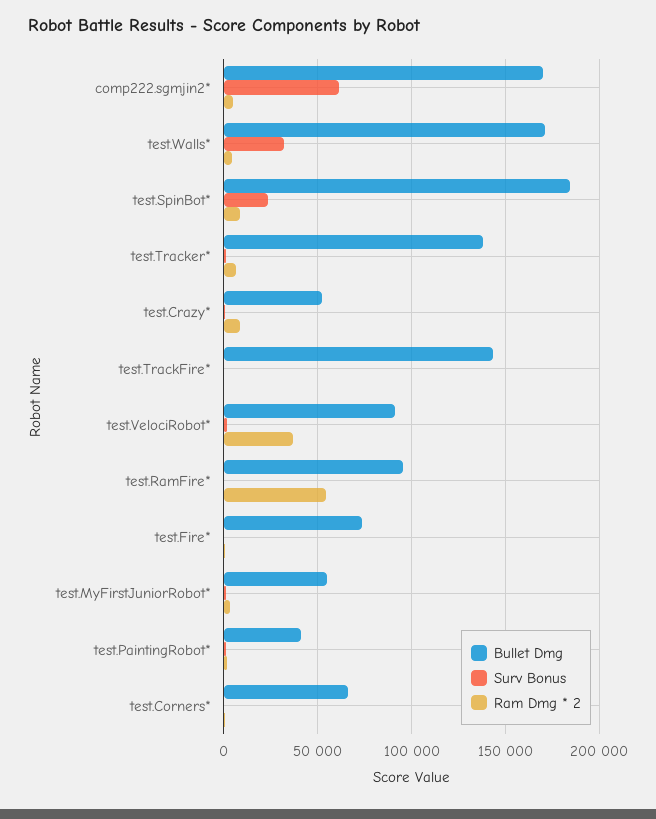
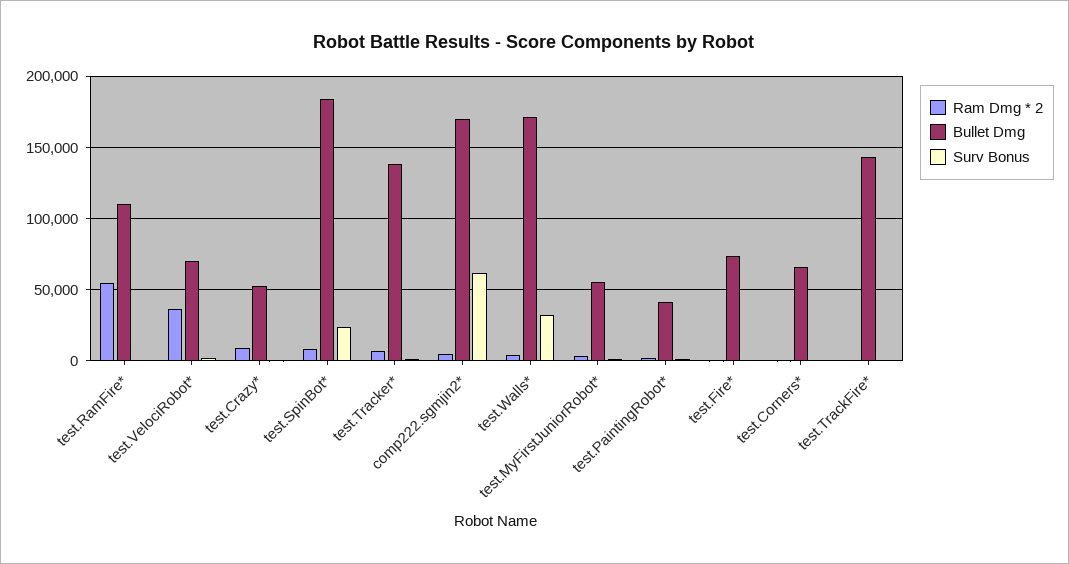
Bullet Dmg, test.VelociRobot*: 90000 -> 70000
Bullet Dmg, test.RamFire*: 95000 -> 110000

